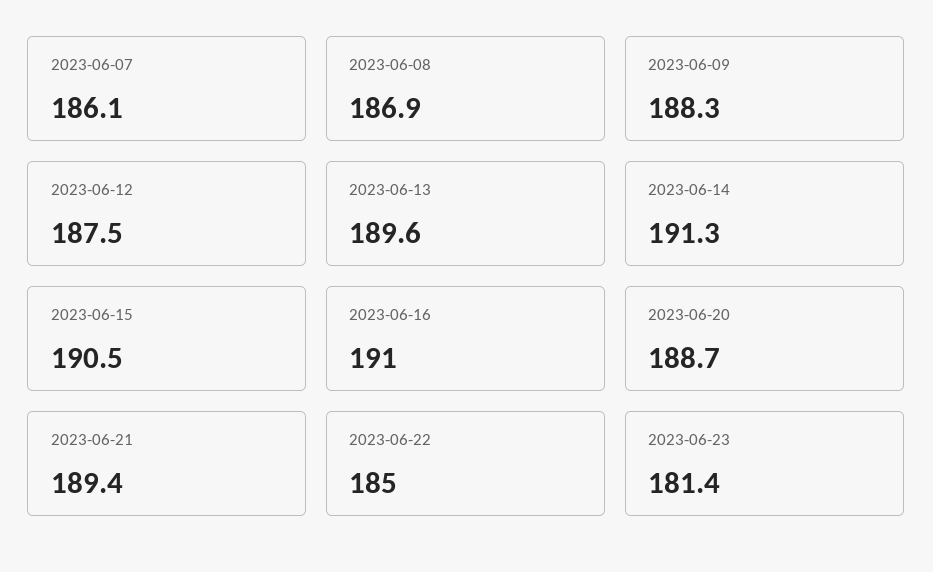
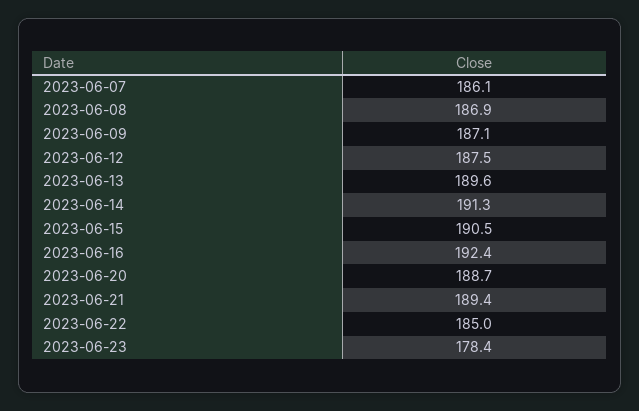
2023-06-09: 188.3 -> 187.1
2023-06-16: 191 -> 192.4
2023-06-23: 181.4 -> 178.4

